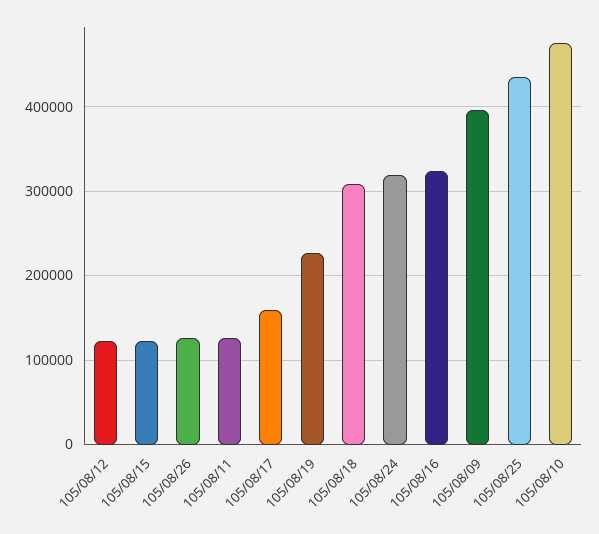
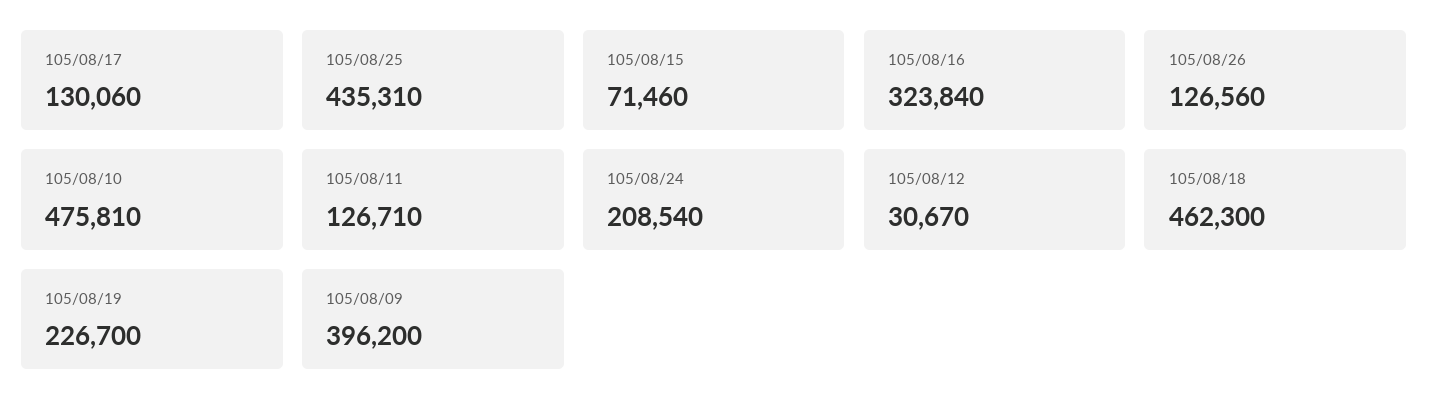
105/08/12: 120000 -> 30670
105/08/15: 120000 -> 71460
105/08/17: 160000 -> 130060
105/08/18: 310000 -> 462300
105/08/24: 320000 -> 208540

